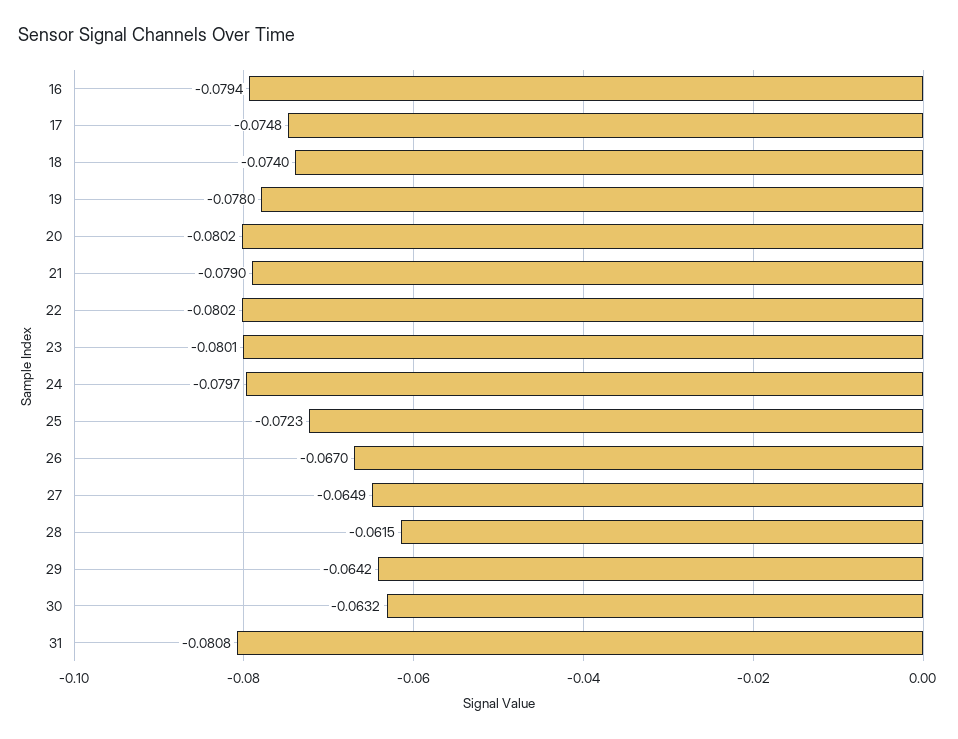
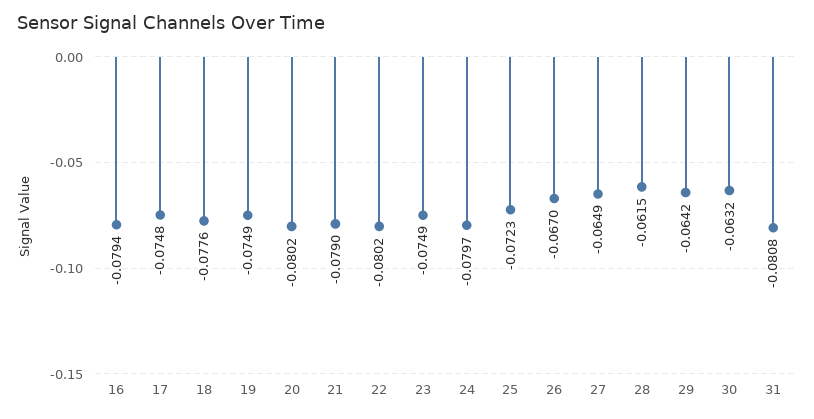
18: -0.074 -> -0.0776
19: -0.078 -> -0.0749
23: -0.0801 -> -0.0749

